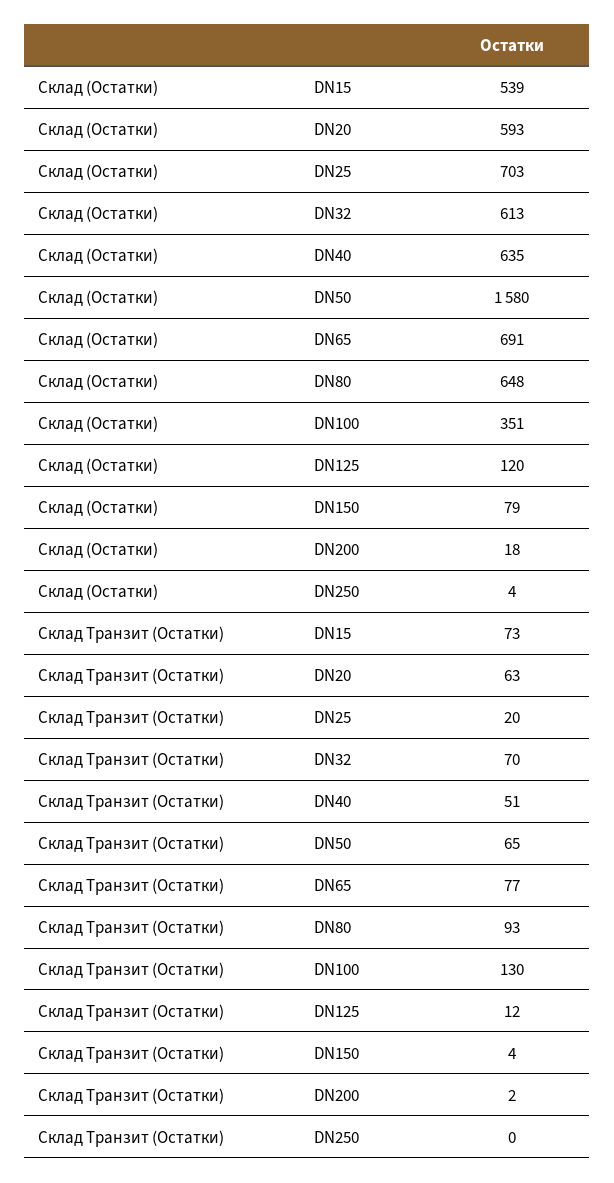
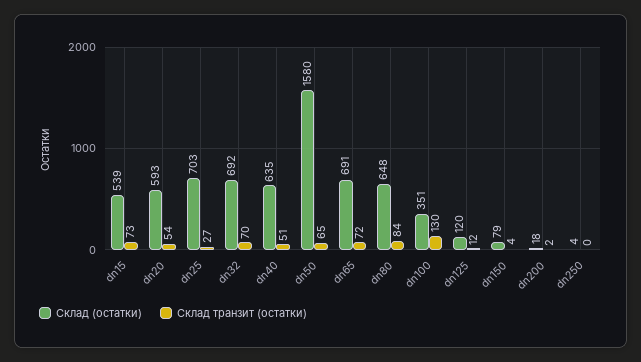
Склад (Остатки), DN32: 613 -> 692
Склад Транзит (Остатки), DN20: 63 -> 54
Склад Транзит (Остатки), DN25: 20 -> 27
Склад Транзит (Остатки), DN65: 77 -> 72
Склад Транзит (Остатки), DN80: 93 -> 84

